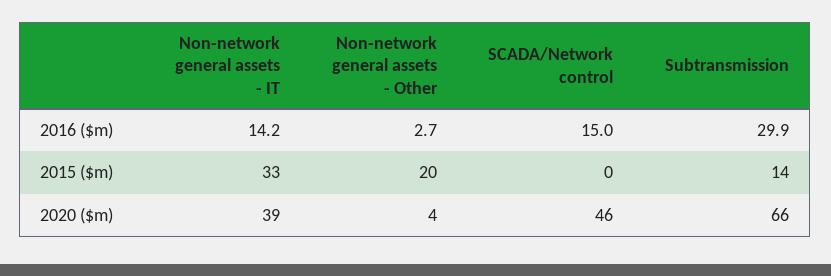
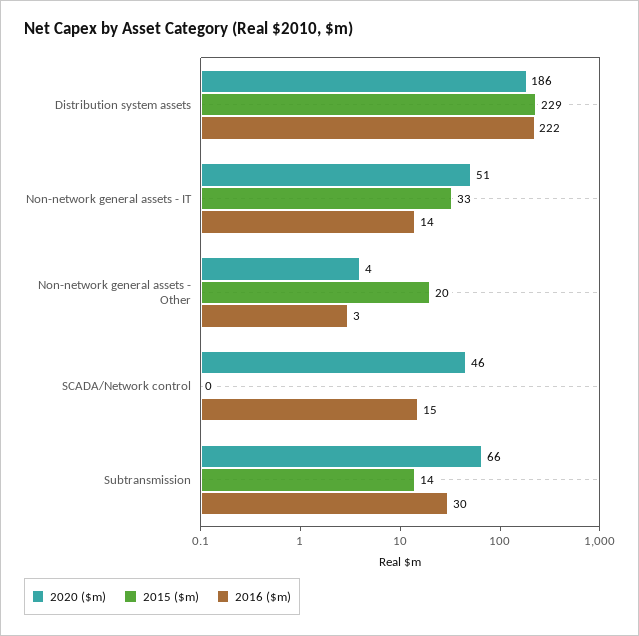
2020 ($m), Non-network general assets - IT: 39 -> 51
2020 ($m), Distribution system assets: none -> 186
2015 ($m), Distribution system assets: none -> 229
2016 ($m), Distribution system assets: none -> 222

